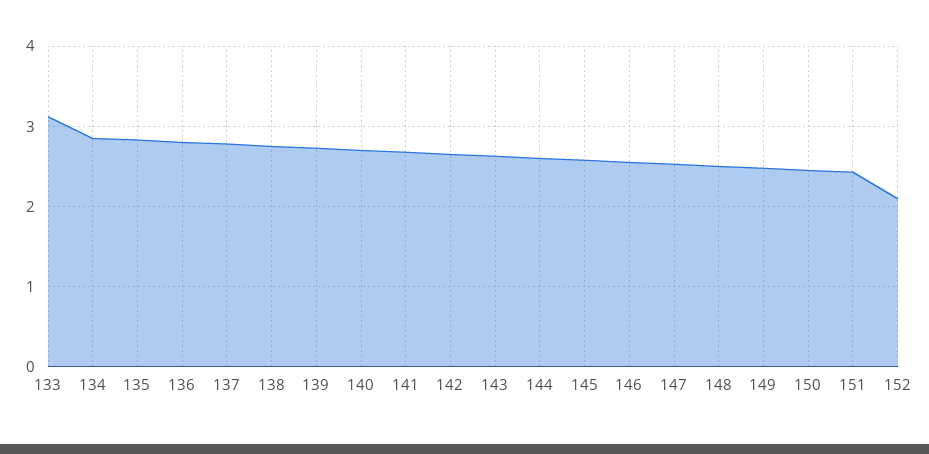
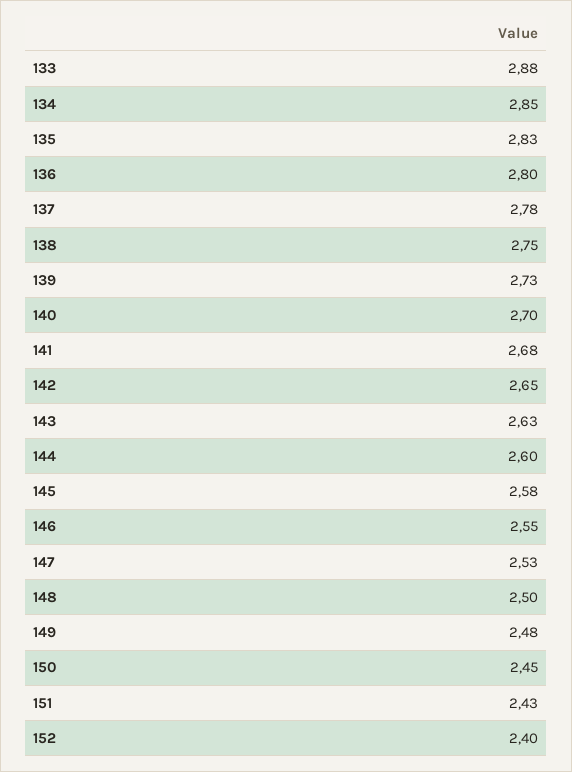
133: 3.1 -> 2.88
152: 2.1 -> 2.4

